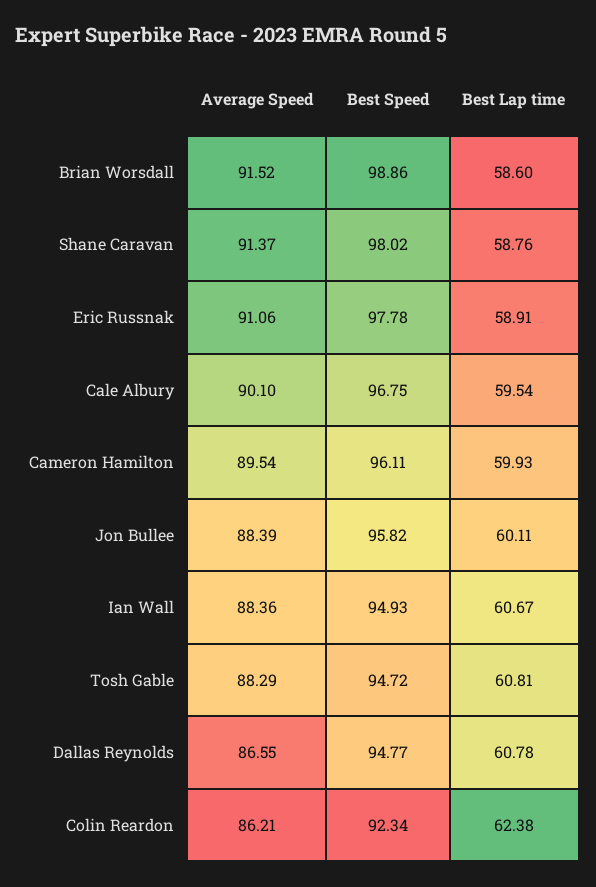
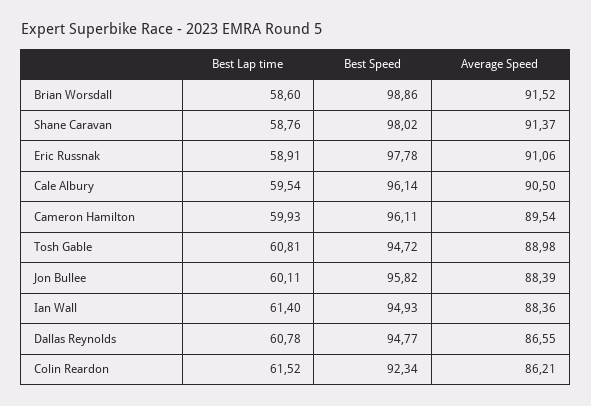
Average Speed, Cale Albury: 90.1 -> 90.5
Best Speed, Cale Albury: 96.75 -> 96.14
Best Lap time, Ian Wall: 60.67 -> 61.4
Average Speed, Tosh Gable: 88.29 -> 88.98
Best Lap time, Colin Reardon: 62.38 -> 61.52

